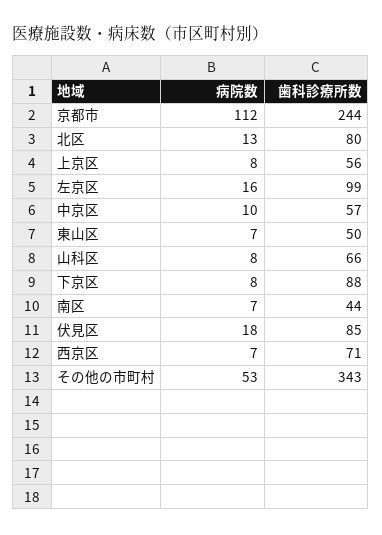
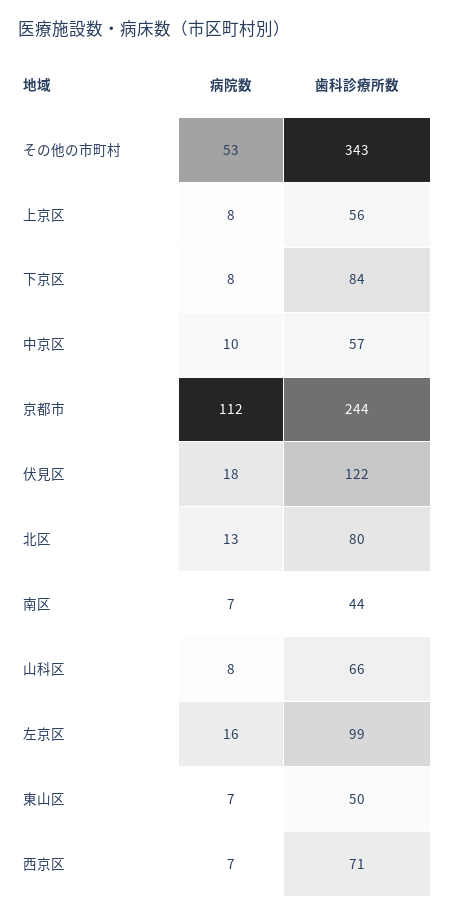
歯科診療所数, 下京区: 88 -> 84
歯科診療所数, 伏見区: 85 -> 122

